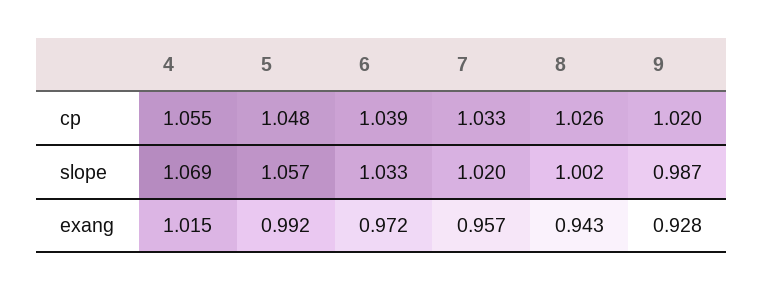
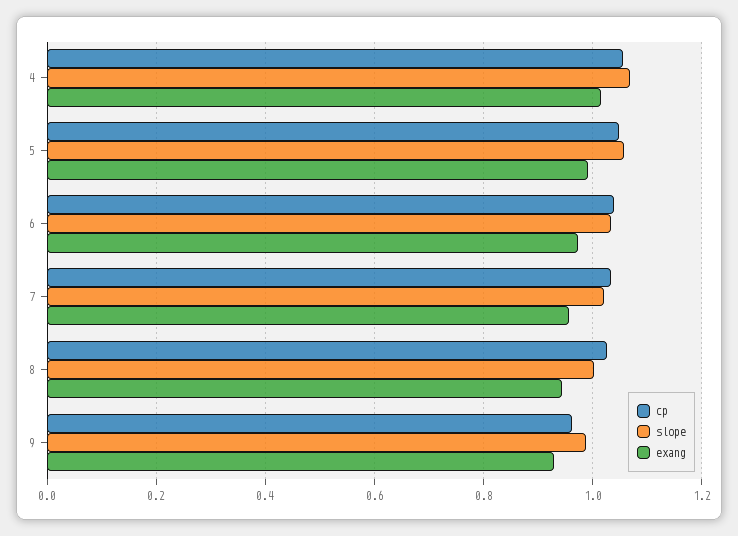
cp, 9: 1.02 -> 0.96

